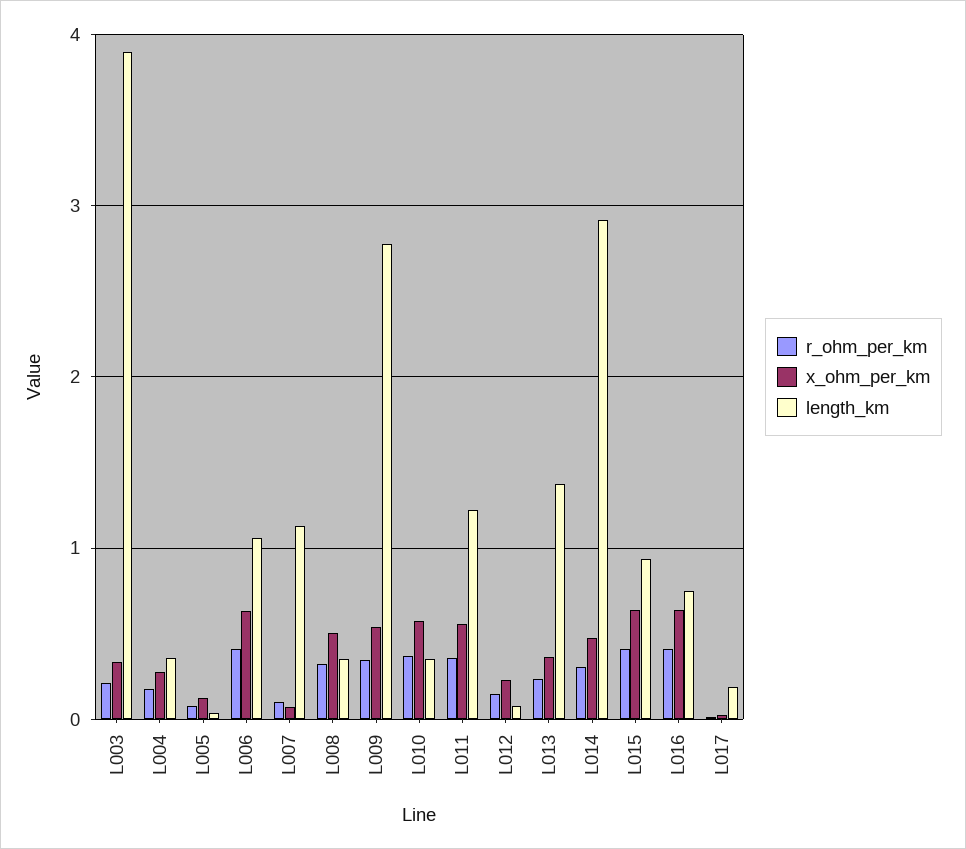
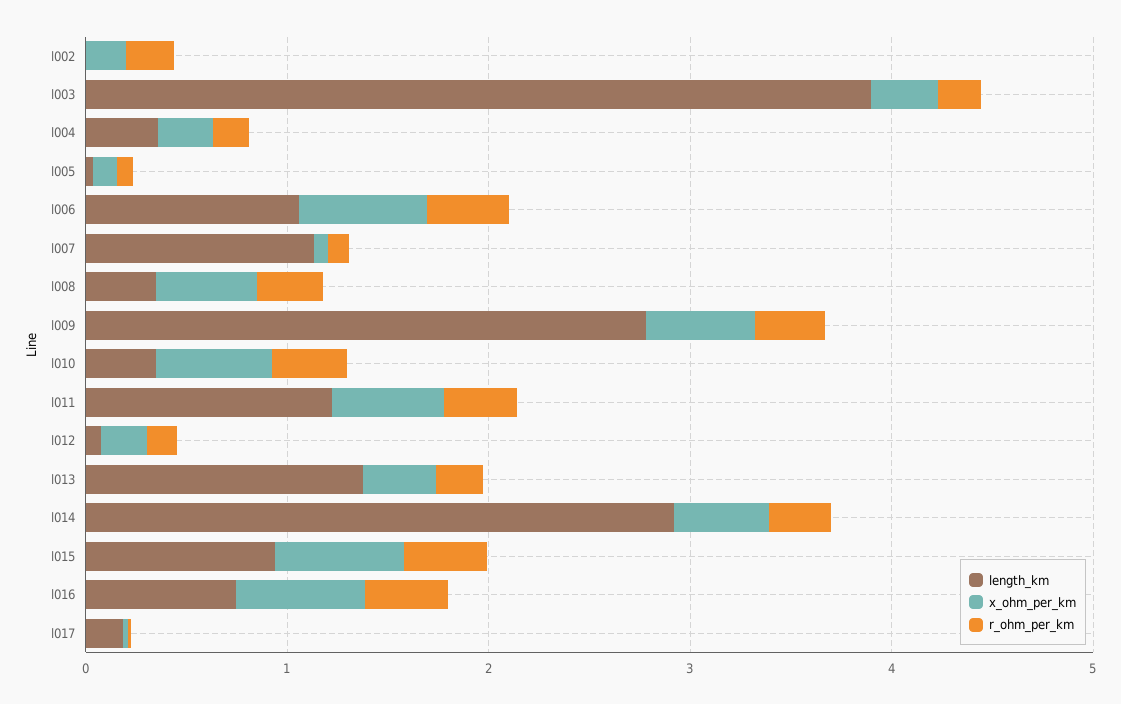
length_km, l002: none -> 0
x_ohm_per_km, l002: none -> 0.2
r_ohm_per_km, l002: none -> 0.2

